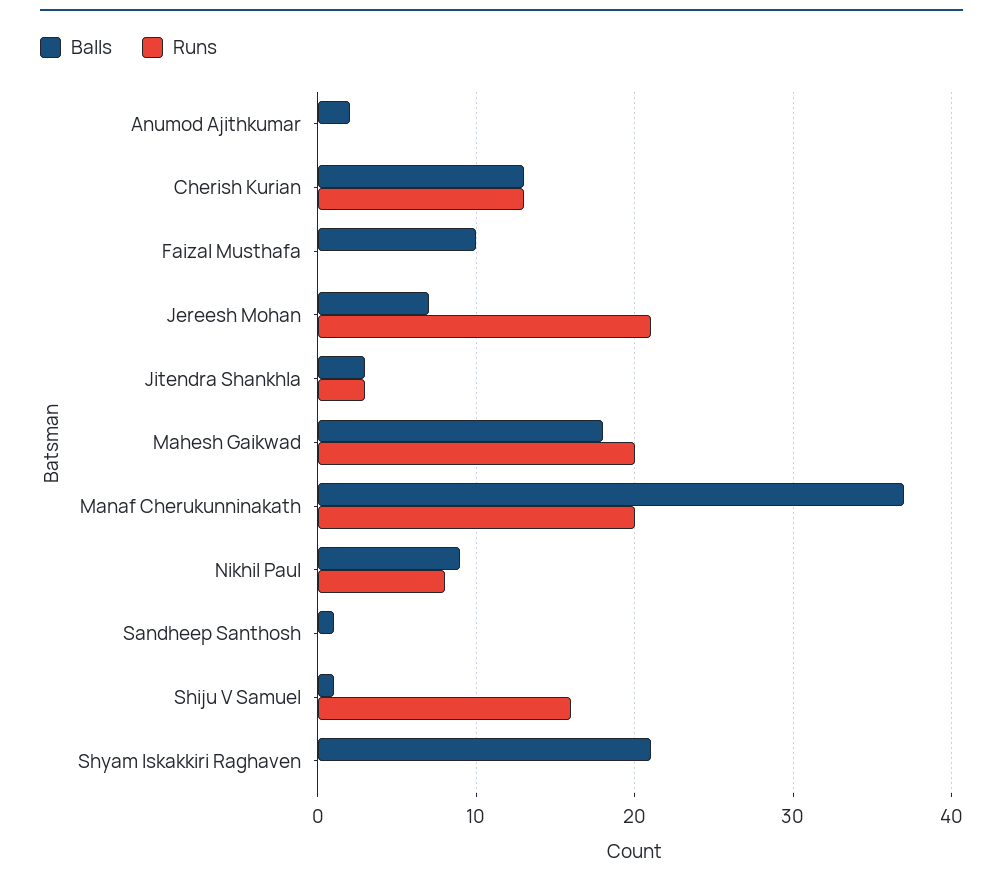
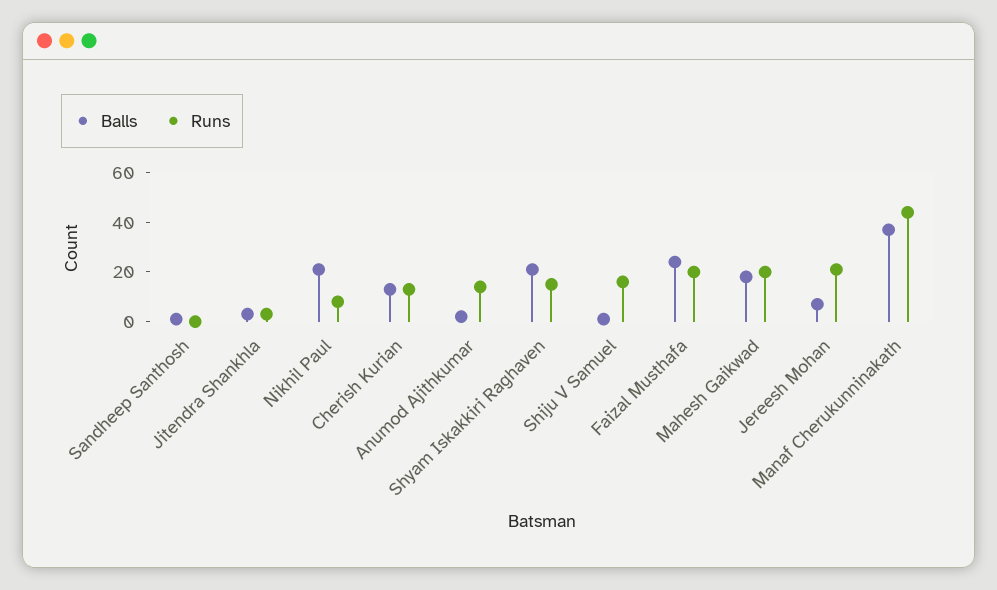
Runs, Anumod Ajithkumar: 0 -> 15
Balls, Faizal Musthafa: 10 -> 25
Runs, Faizal Musthafa: 0 -> 20
Runs, Manaf Cherukunninakath: 20 -> 45
Balls, Nikhil Paul: 9 -> 20
Runs, Shyam Iskakkiri Raghaven: 0 -> 15

